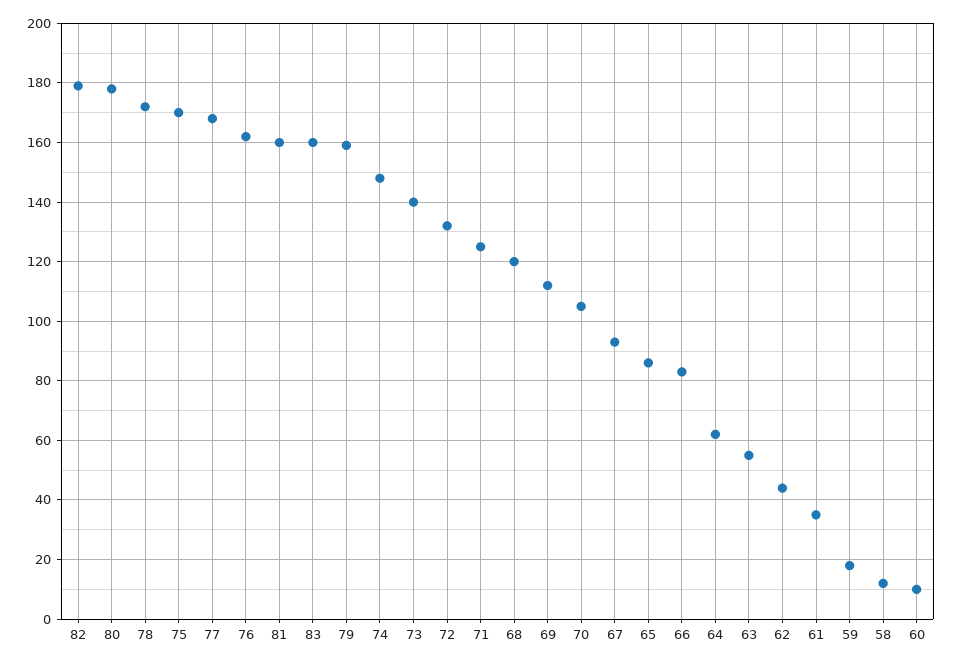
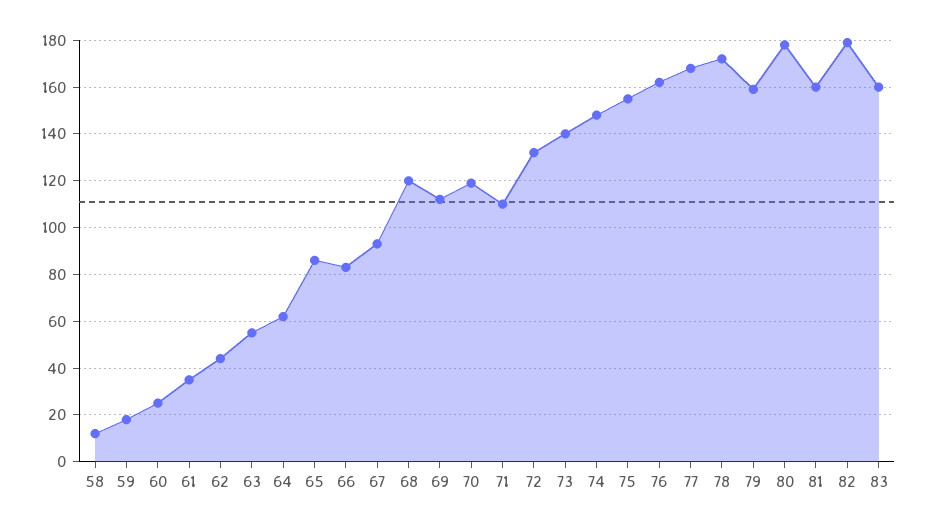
75: 170 -> 155
71: 125 -> 110
70: 105 -> 120
60: 10 -> 25

